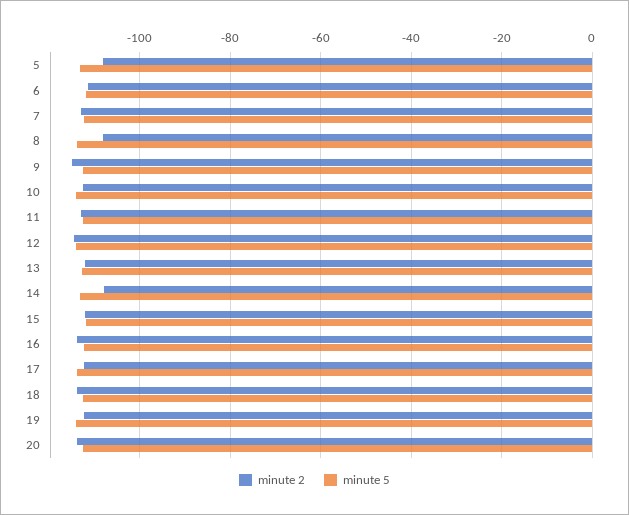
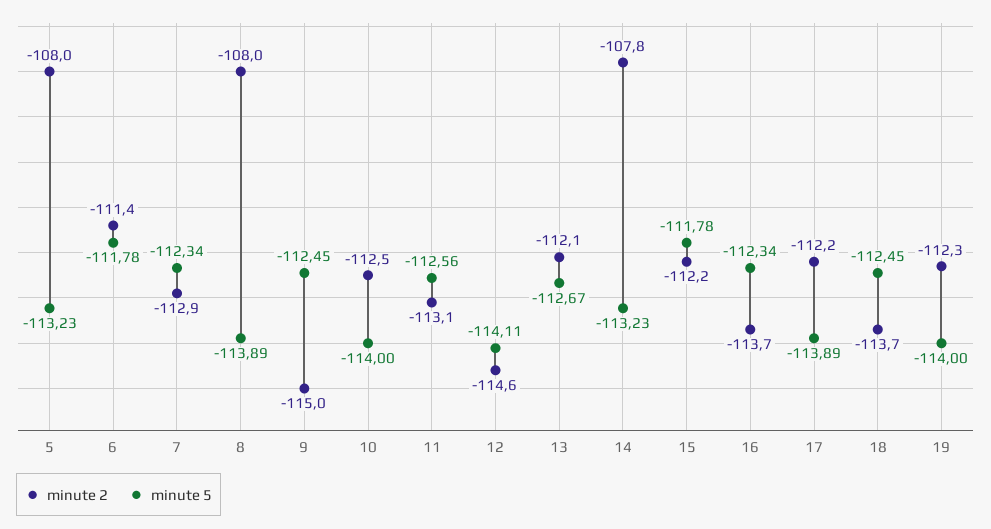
minute 2, 20: -114 -> none
minute 5, 20: -112 -> none

